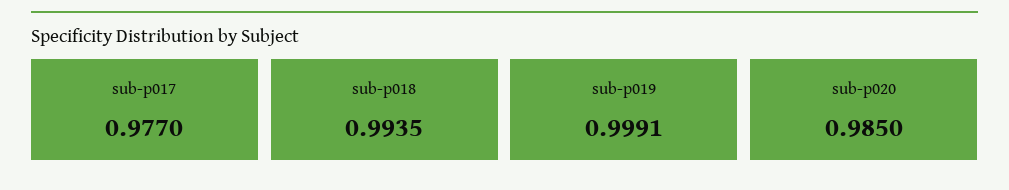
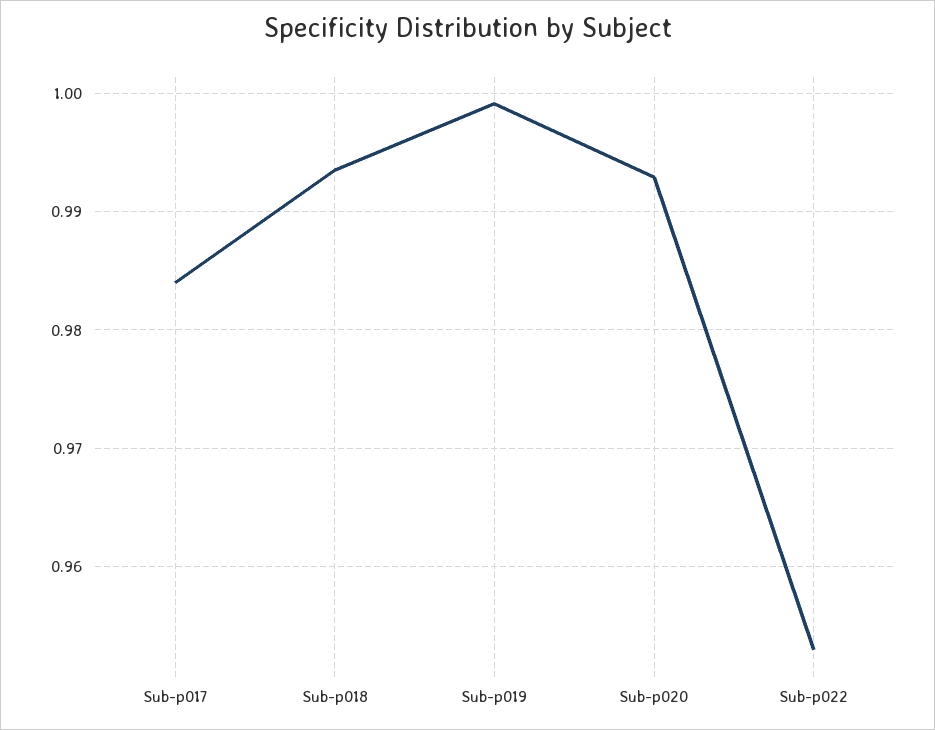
sub-p017: 0.977 -> 0.984
sub-p020: 0.985 -> 0.993
Sub-p022: none -> 0.953

